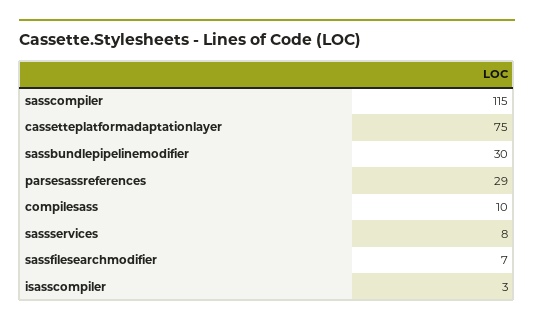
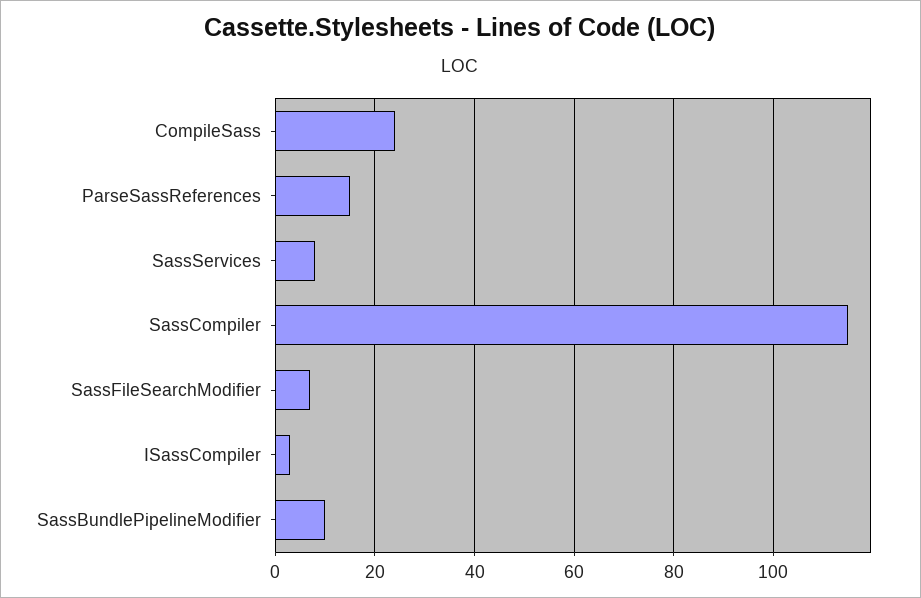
cassetteplatformadaptationlayer: 75 -> none
sassbundlepipelinemodifier: 30 -> 10
parsesassreferences: 29 -> 15
compilesass: 10 -> 25

